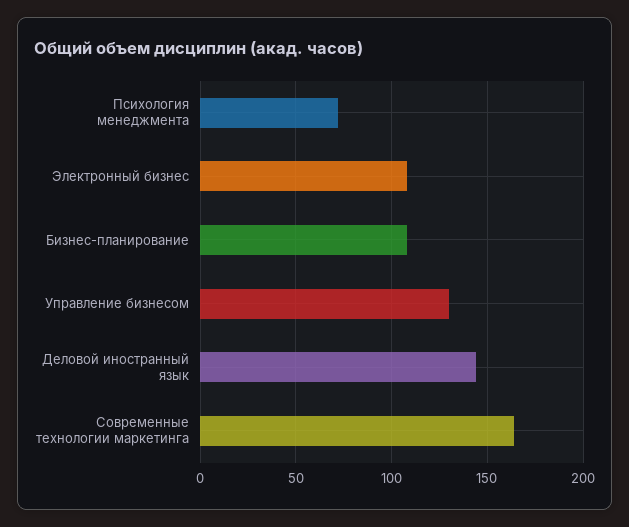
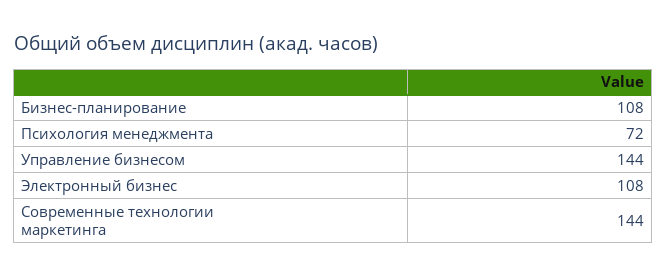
Управление бизнесом: 130 -> 144
Деловой иностранный язык: 145 -> none
Современные технологии маркетинга: 165 -> 144

